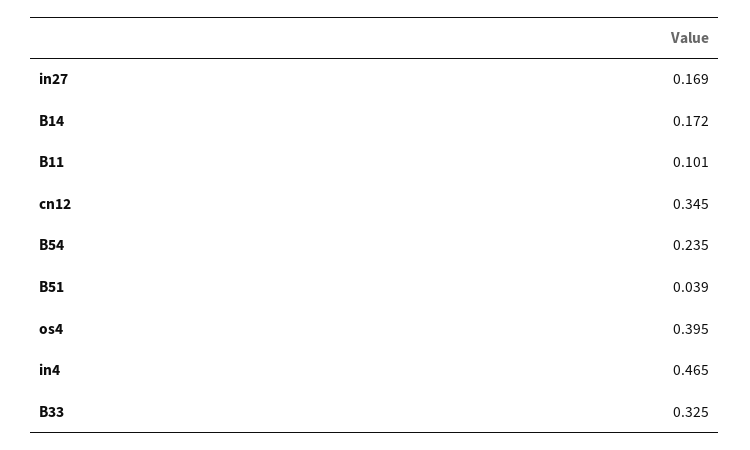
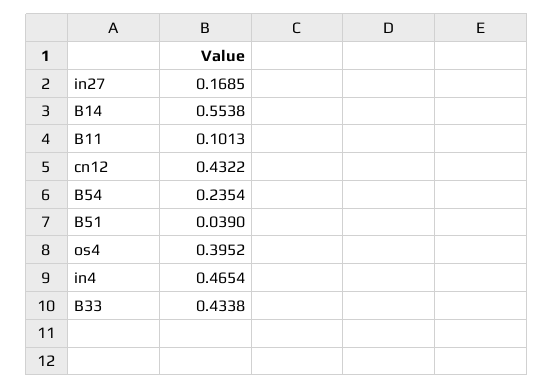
B14: 0.172 -> 0.5538
cn12: 0.345 -> 0.4322
B33: 0.325 -> 0.4338

